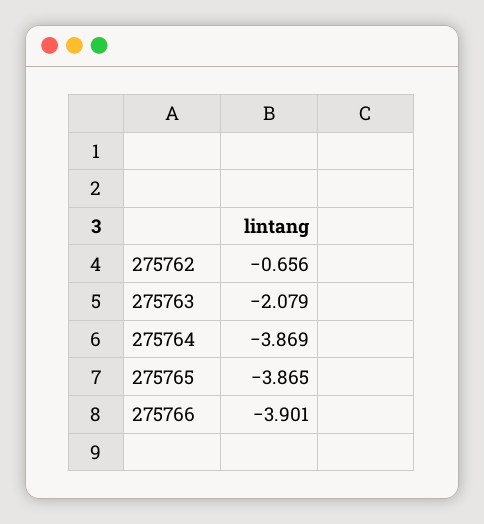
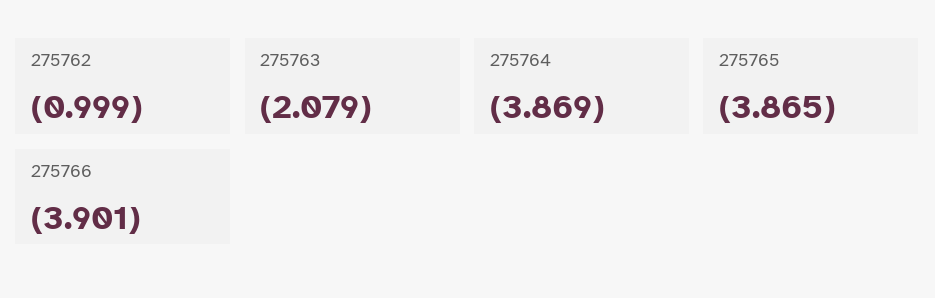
275762: -0.656 -> -0.999

